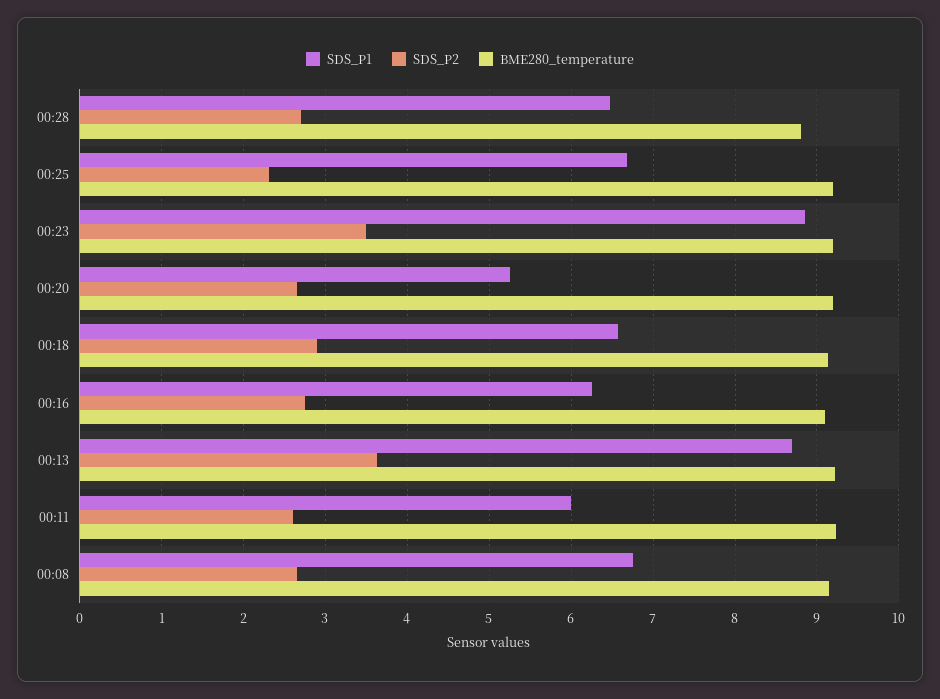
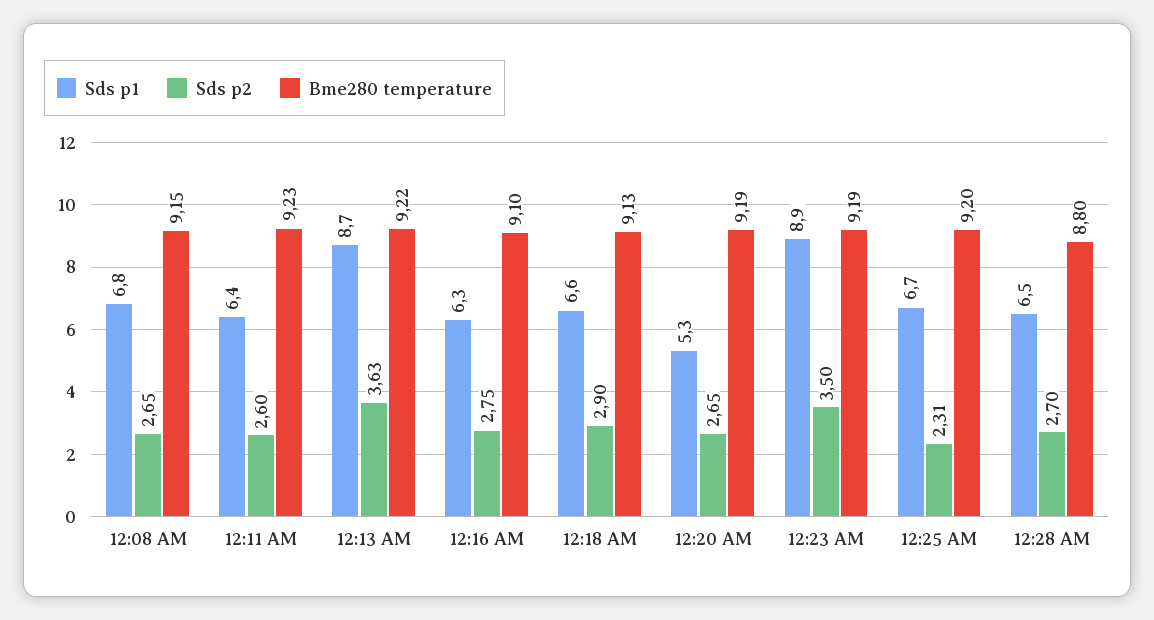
SDS_P1, 00:11: 6 -> 6.4

